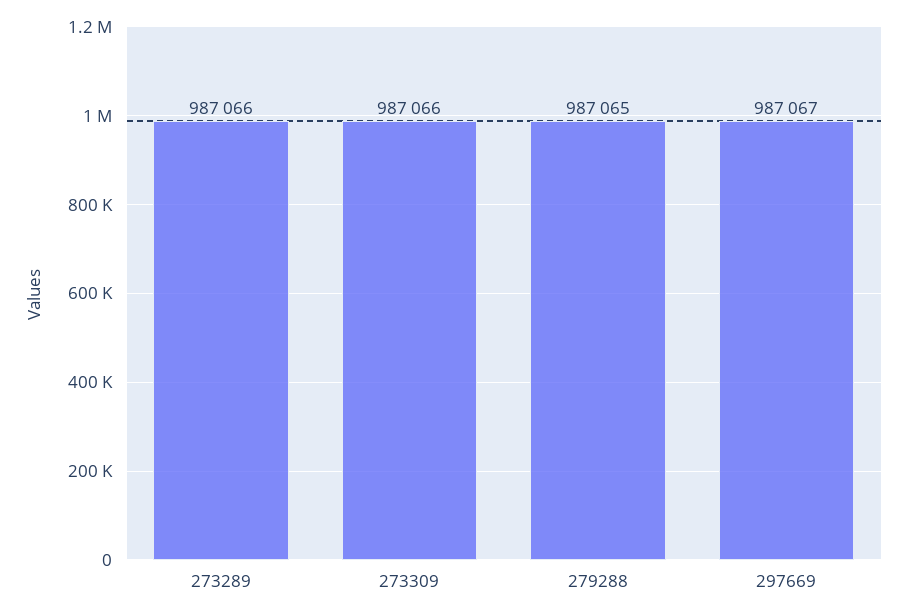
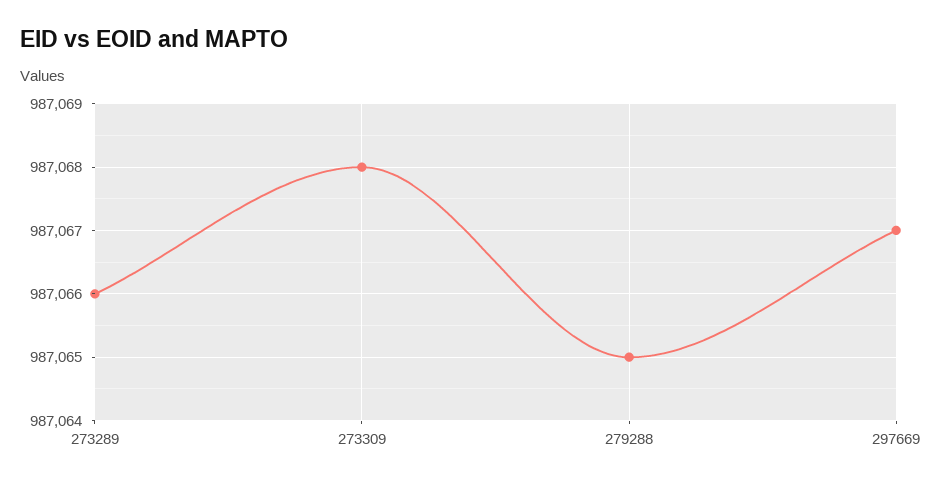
273309: 987066 -> 987068

